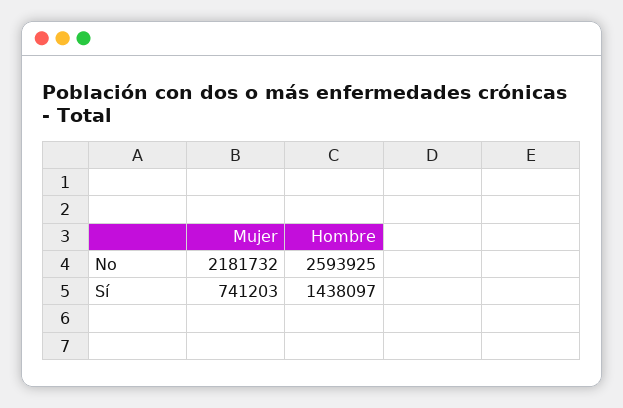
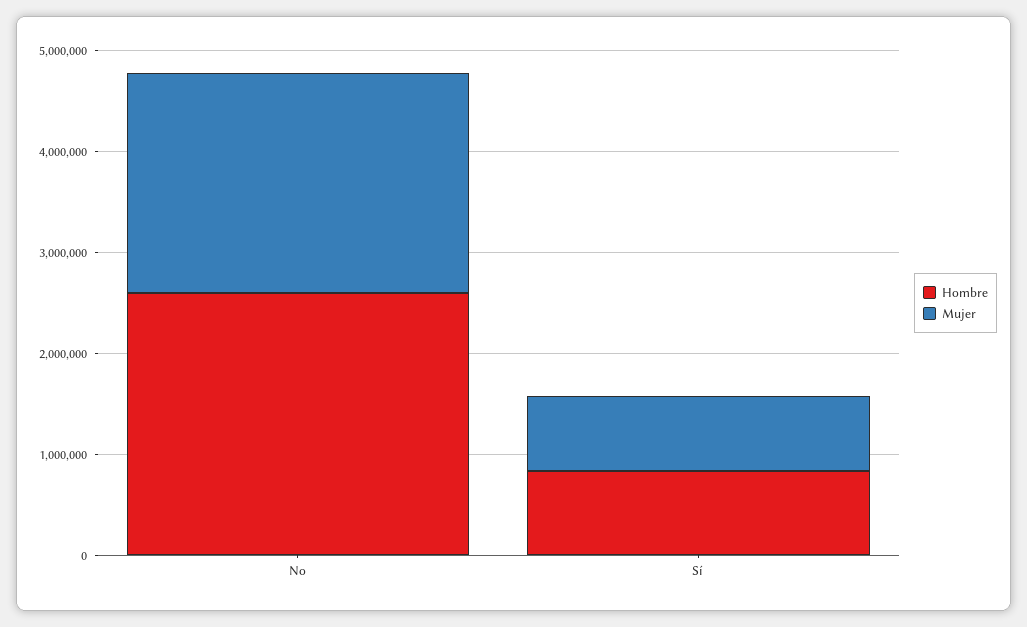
Hombre, Sí: 1438097 -> 800000

